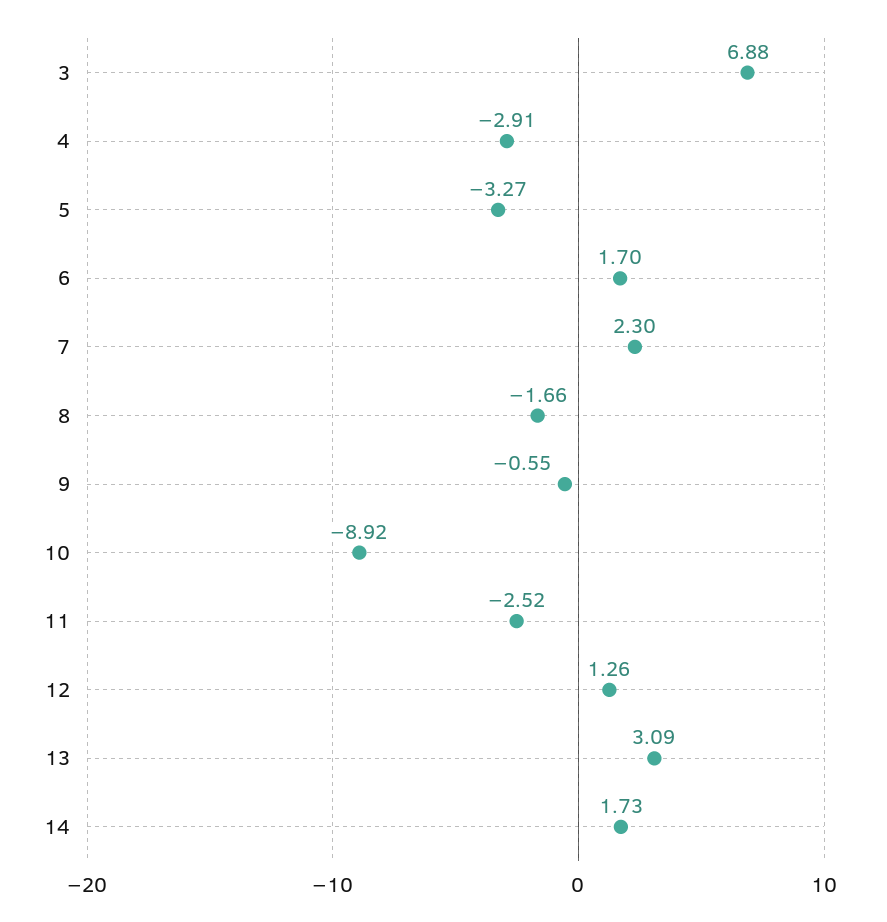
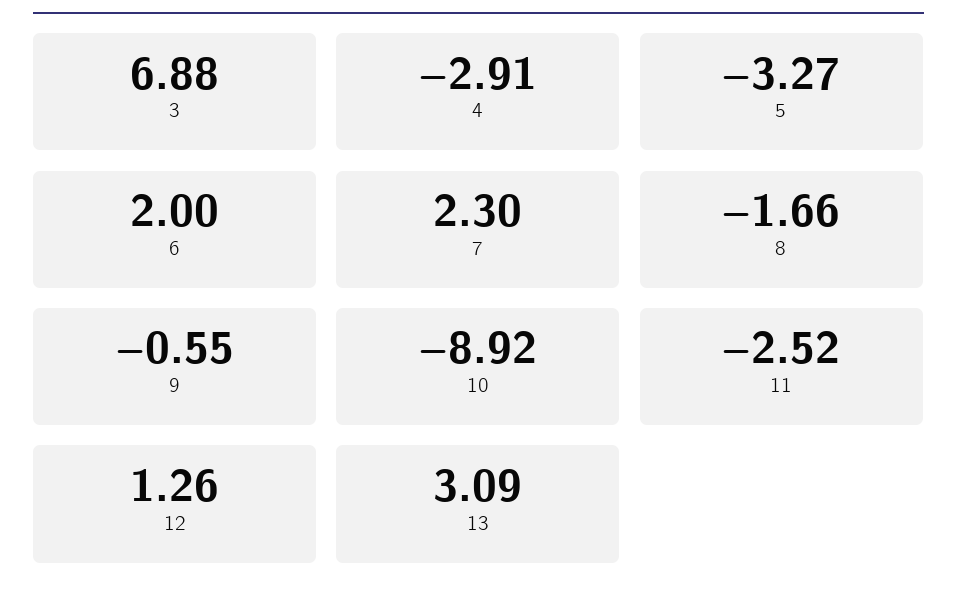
6: 1.7 -> 2
14: 1.73 -> none

